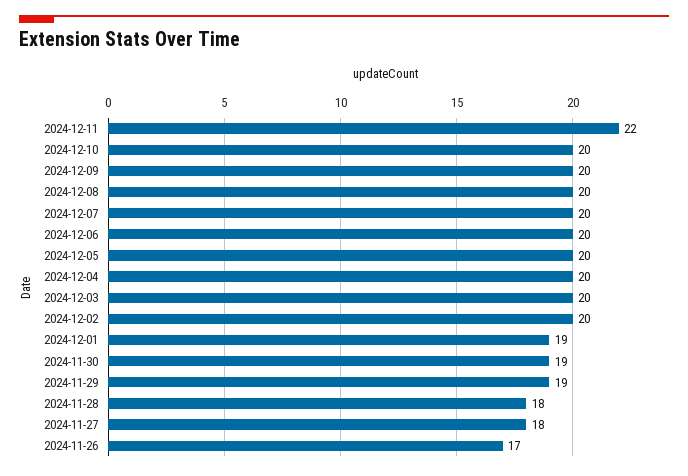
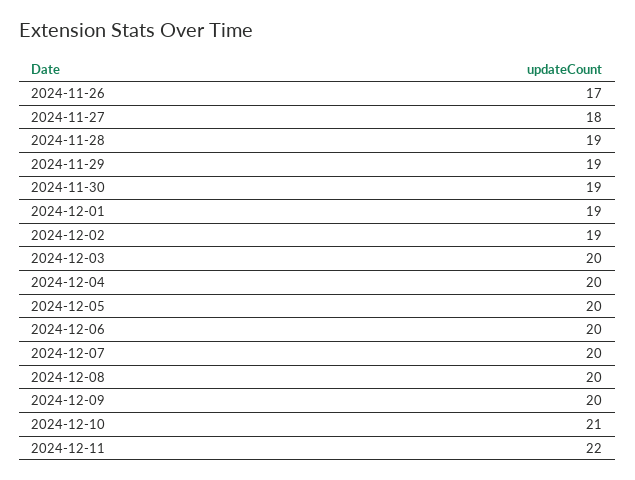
2024-12-10: 20 -> 21
2024-12-02: 20 -> 19
2024-11-28: 18 -> 19

